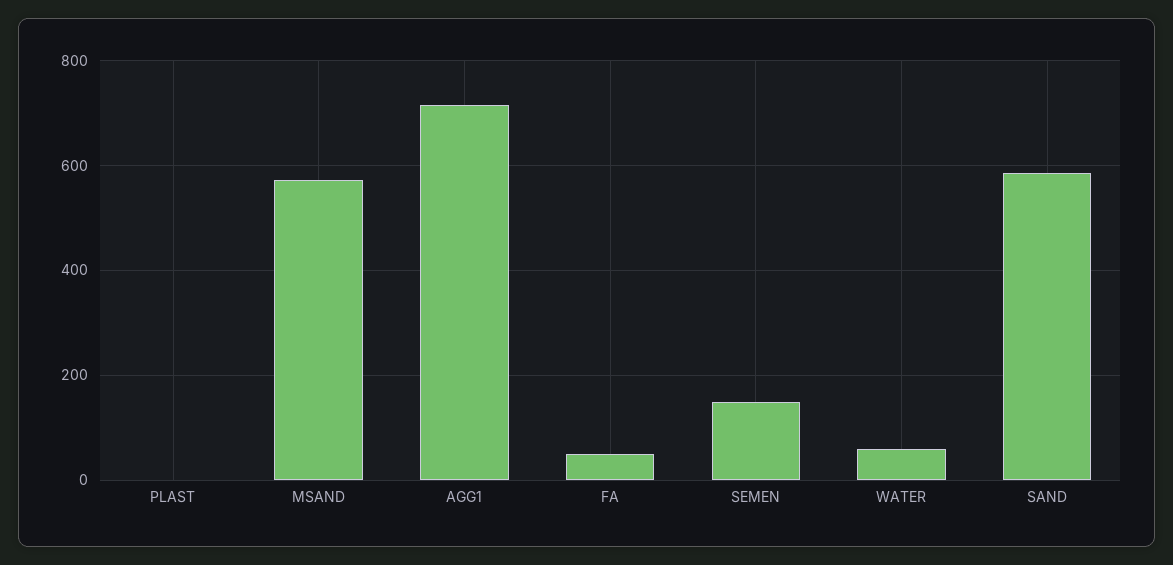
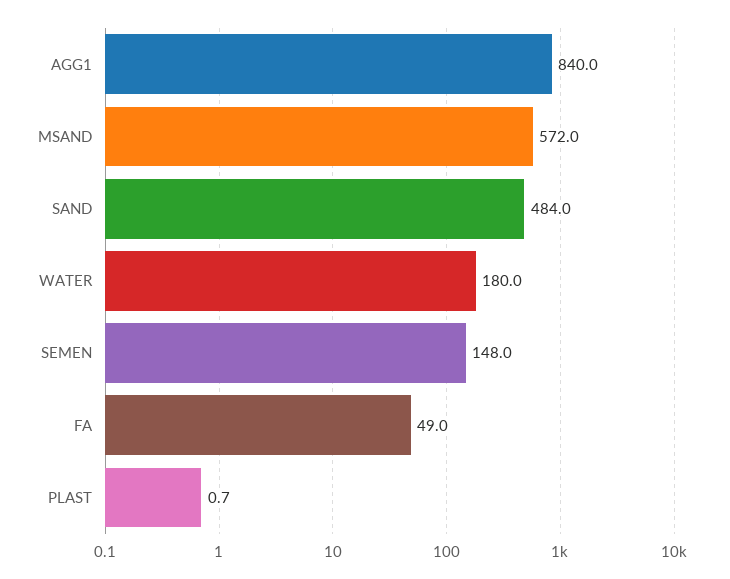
AGG1: 720 -> 840
WATER: 60 -> 180
SAND: 580 -> 484

